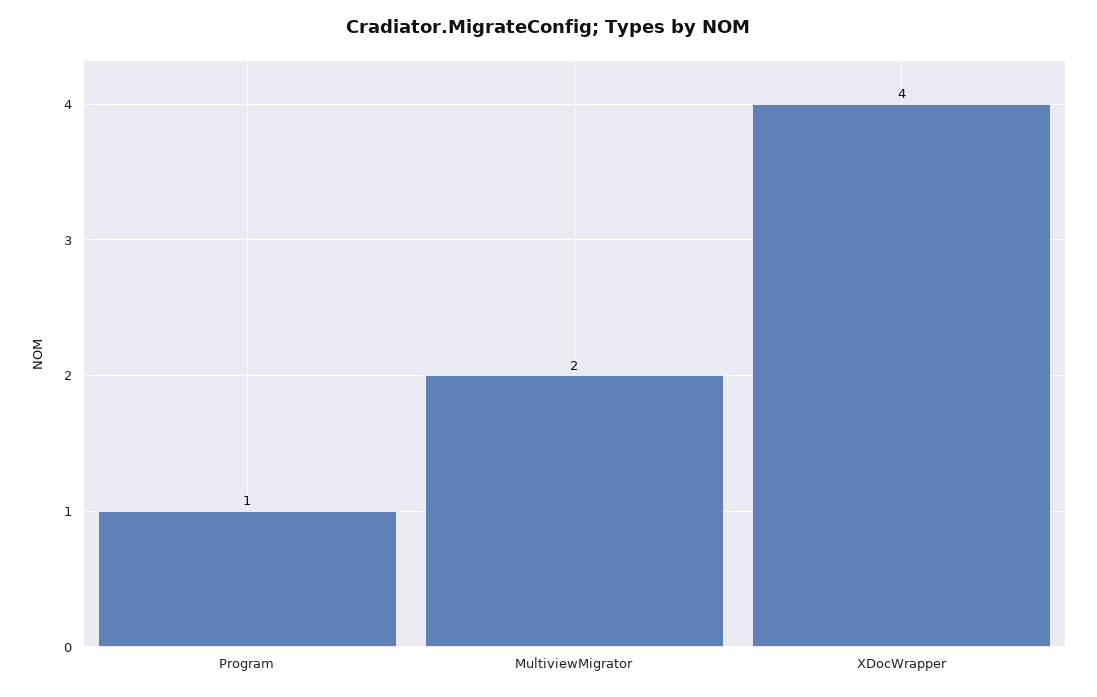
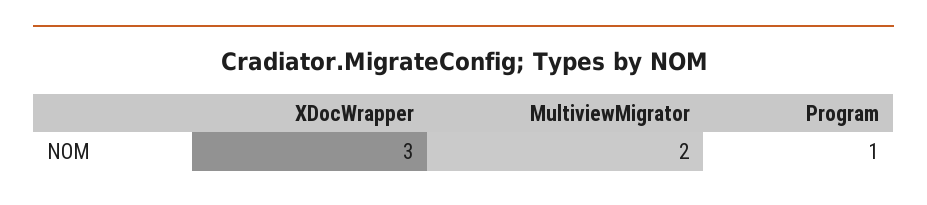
XDocWrapper: 4 -> 3

